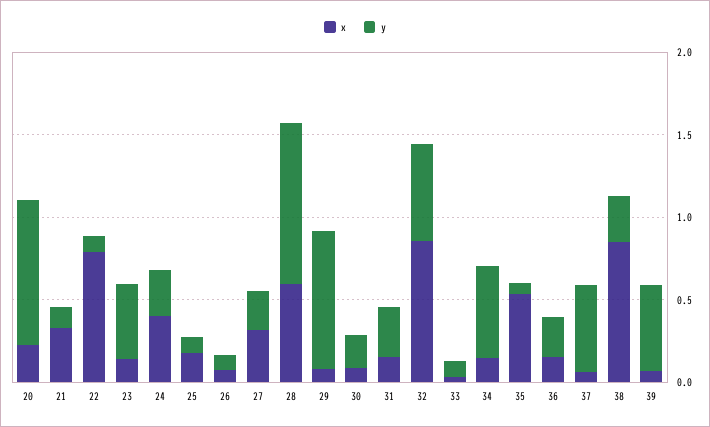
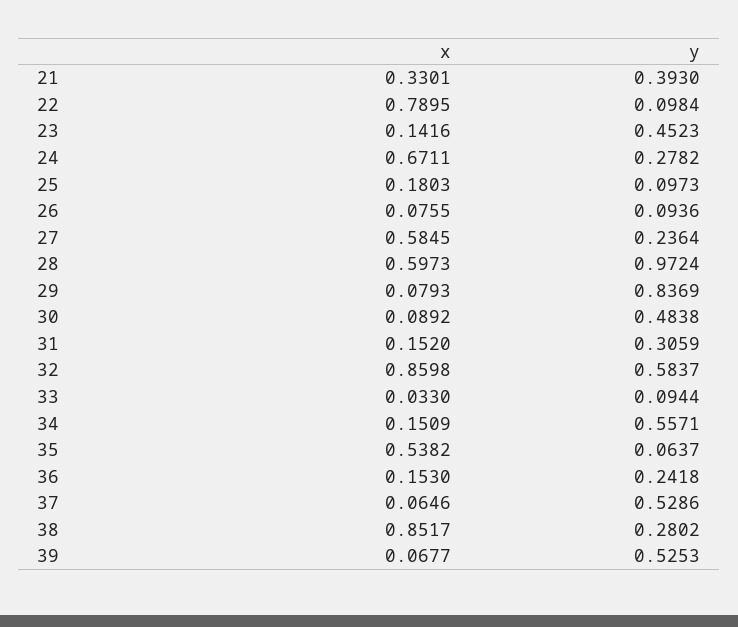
x, 20: 0.2 -> none
y, 20: 0.9 -> none
y, 21: 0.1 -> 0.393
x, 24: 0.4 -> 0.6711
x, 27: 0.3 -> 0.5845
y, 30: 0.2 -> 0.4838

